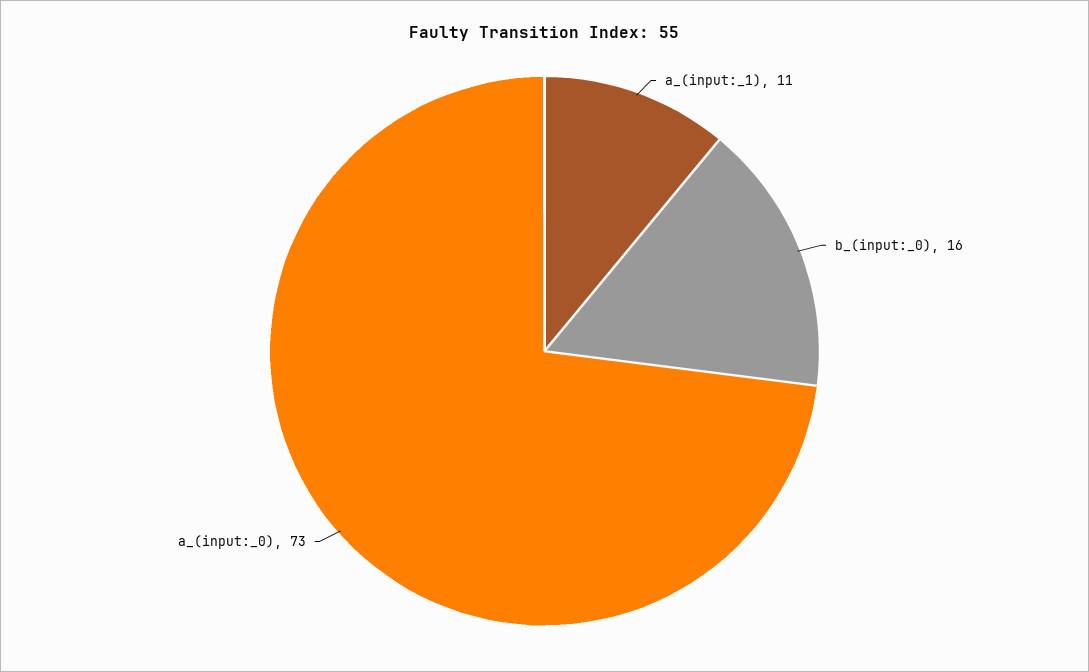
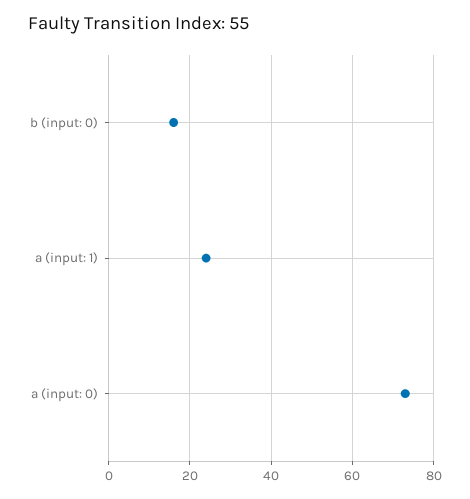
a_(input:_1): 11 -> 25

